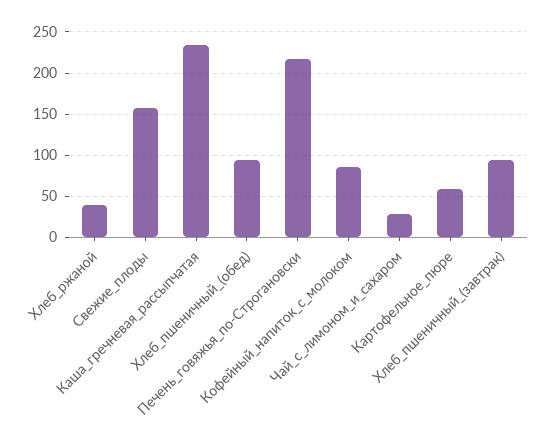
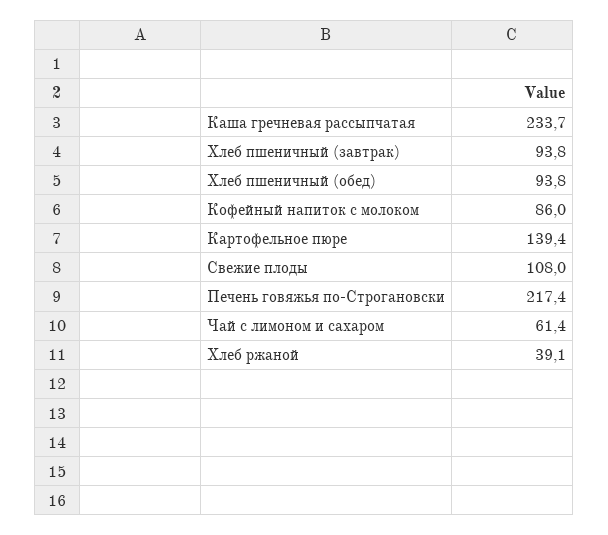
Свежие_плоды: 160 -> 108
Чай_с_лимоном_и_сахаром: 30 -> 61.4
Картофельное_пюре: 60 -> 139.4

